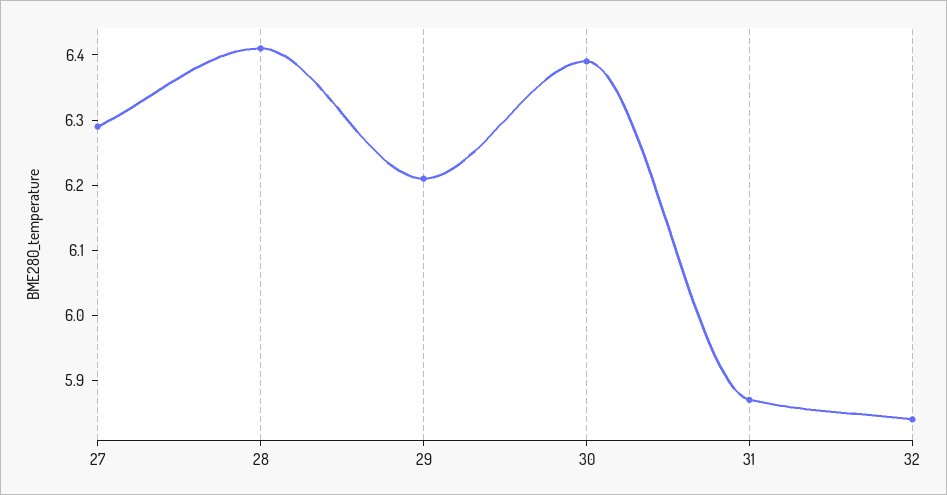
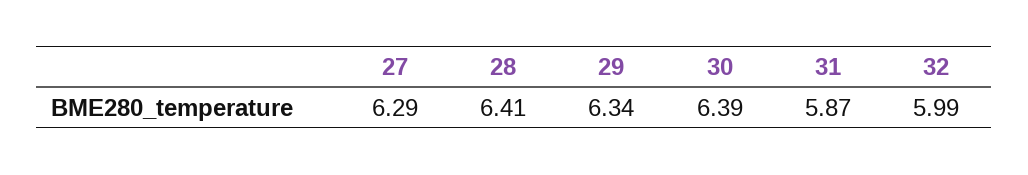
29: 6.2 -> 6.34
32: 5.85 -> 5.99

